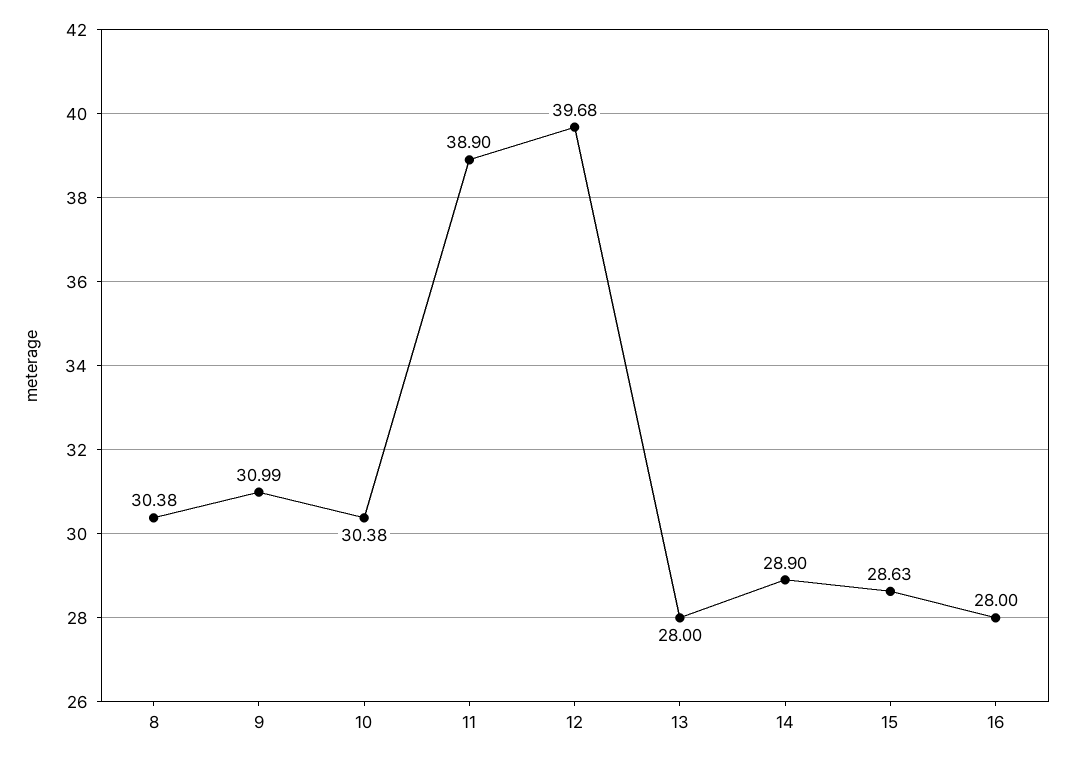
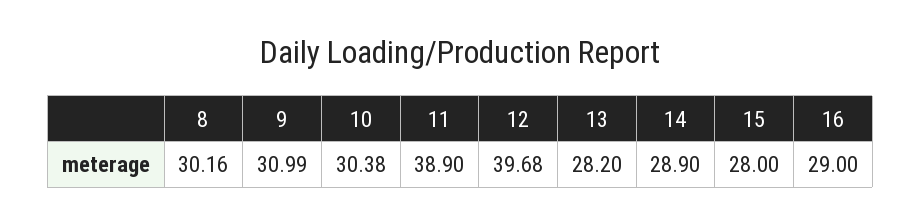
8: 30.38 -> 30.16
13: 28 -> 28.2
15: 28.63 -> 28
16: 28 -> 29

